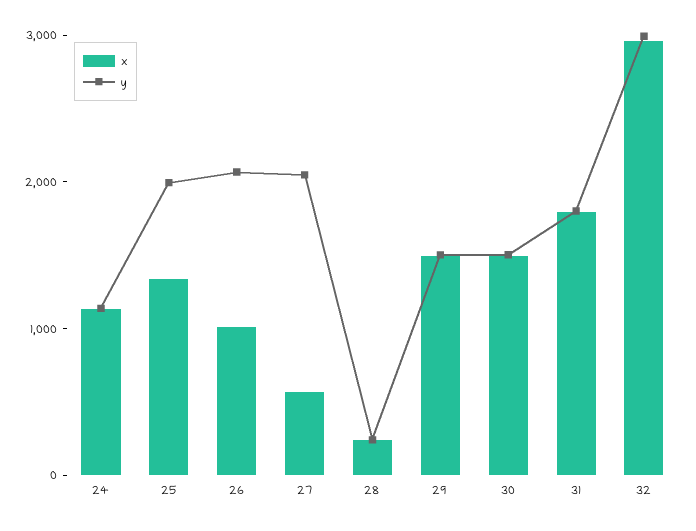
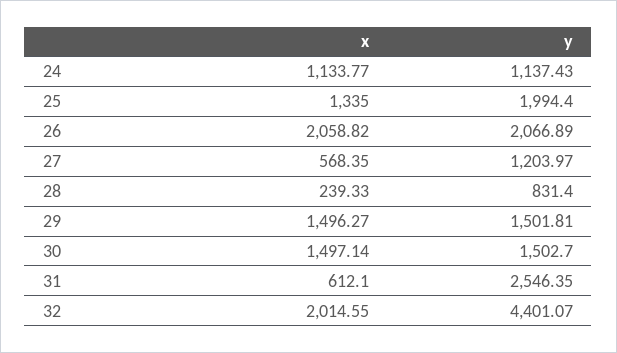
x, 26: 1000 -> 2058.82
y, 27: 2000 -> 1203.97
y, 28: 200 -> 831.4
x, 31: 1800 -> 612.1
y, 31: 1800 -> 2546.35
x, 32: 3000 -> 2014.55
y, 32: 3000 -> 4401.07

